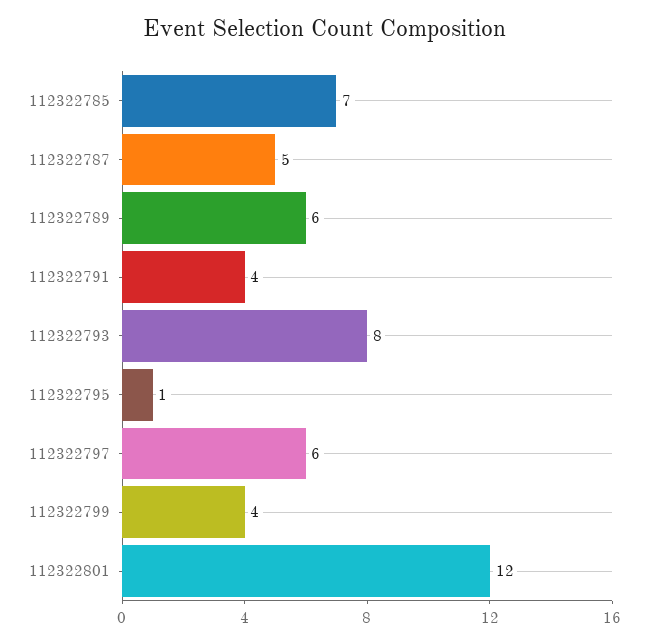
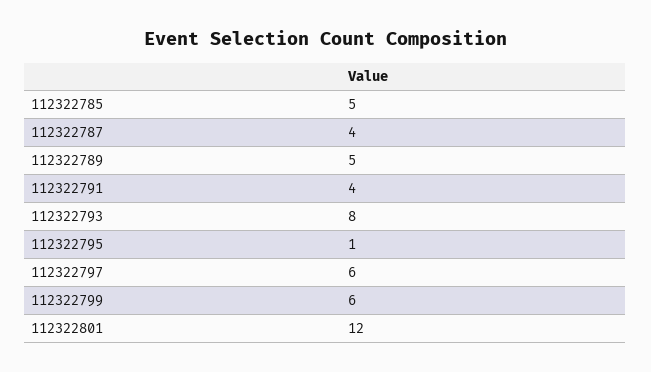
112322785: 7 -> 5
112322787: 5 -> 4
112322789: 6 -> 5
112322799: 4 -> 6

